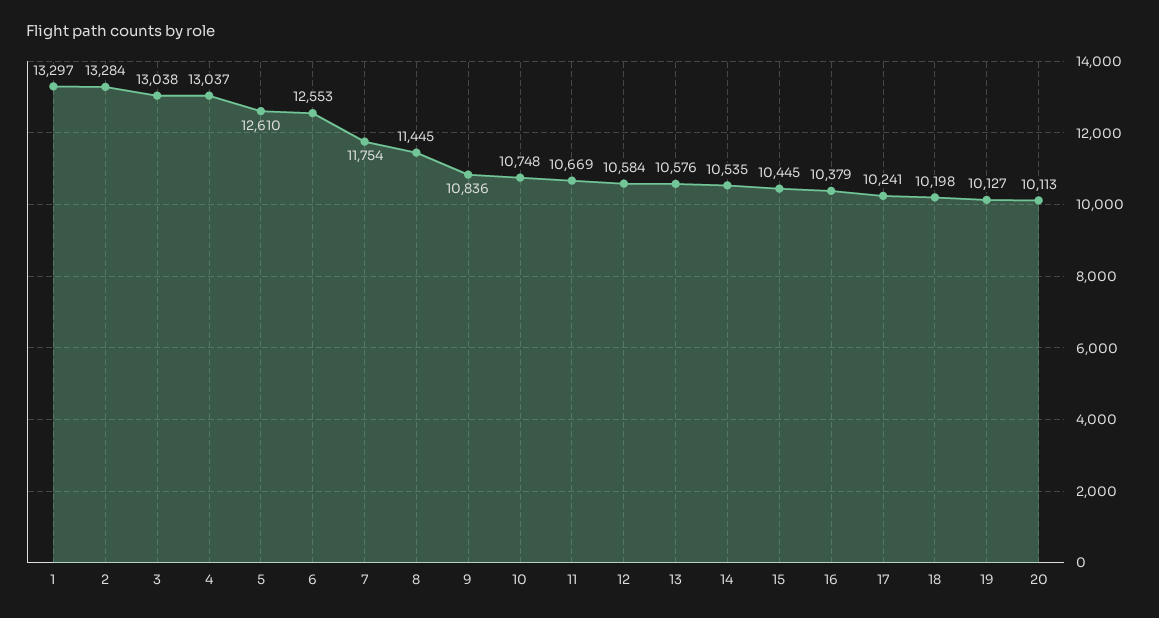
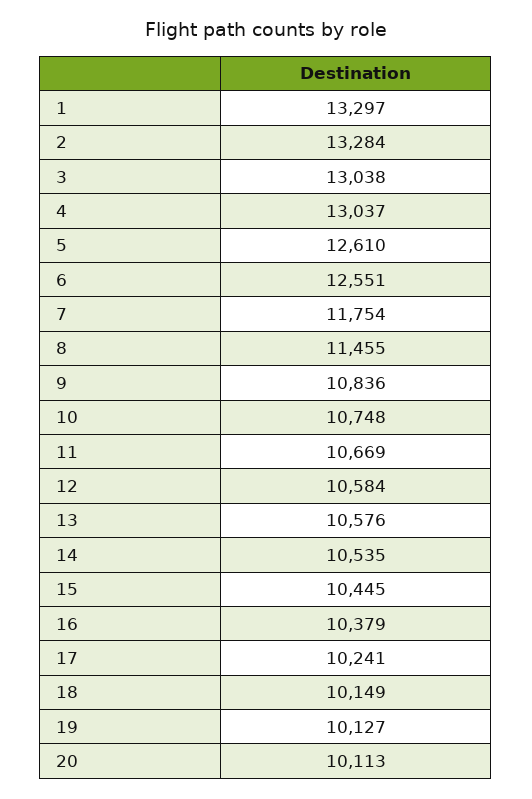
6: 12553 -> 12551
8: 11445 -> 11455
18: 10198 -> 10149

